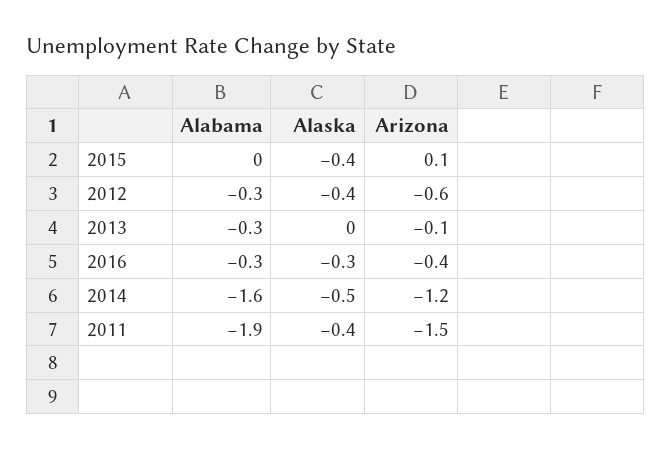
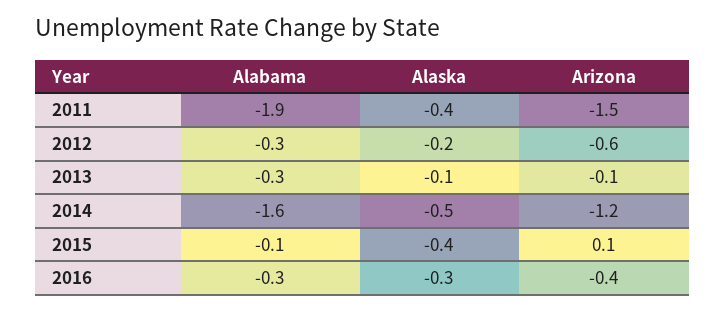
Alabama, 2015: 0 -> -0.1
Alaska, 2012: -0.4 -> -0.2
Alaska, 2013: 0 -> -0.1

